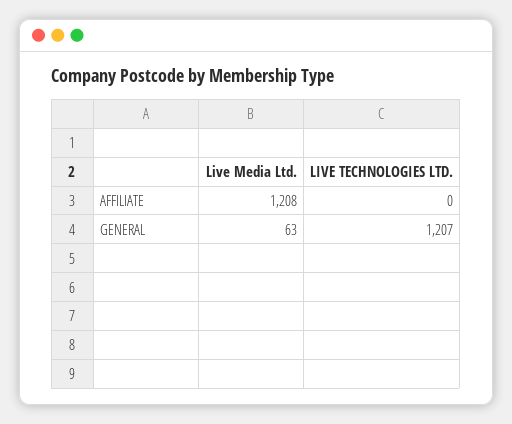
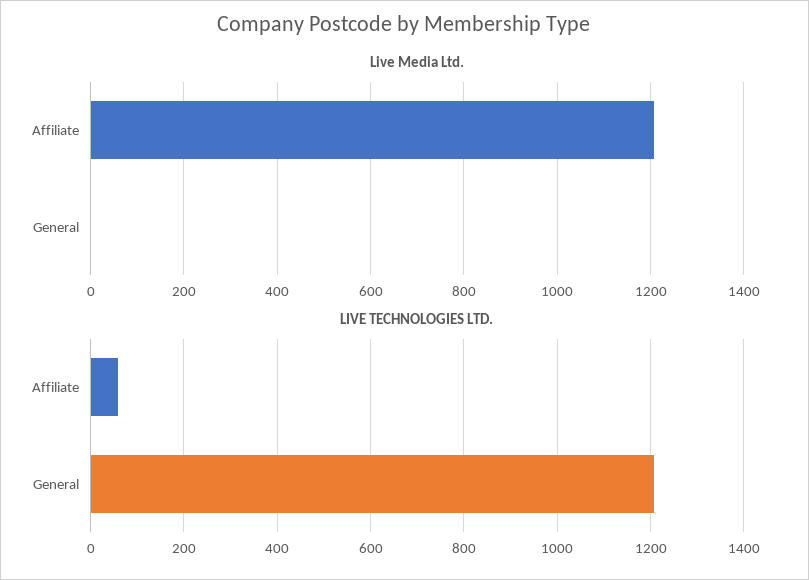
LIVE TECHNOLOGIES LTD., AFFILIATE: 0 -> 60
Live Media Ltd., GENERAL: 63 -> 0

